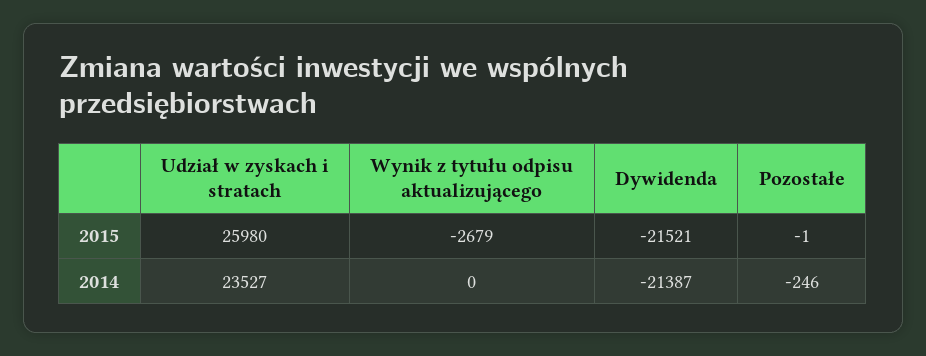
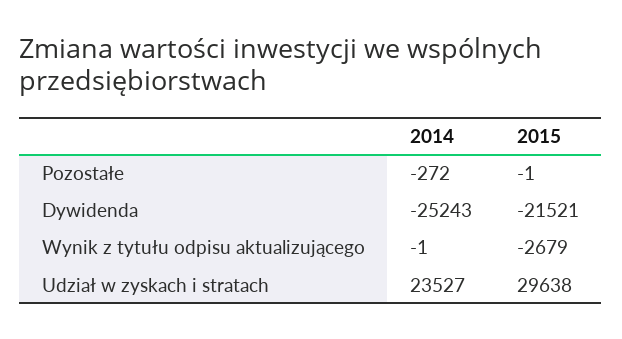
Udział w zyskach i stratach, 2015: 25980 -> 29638
Wynik z tytułu odpisu aktualizującego, 2014: 0 -> -1
Dywidenda, 2014: -21387 -> -25243
Pozostałe, 2014: -246 -> -272

